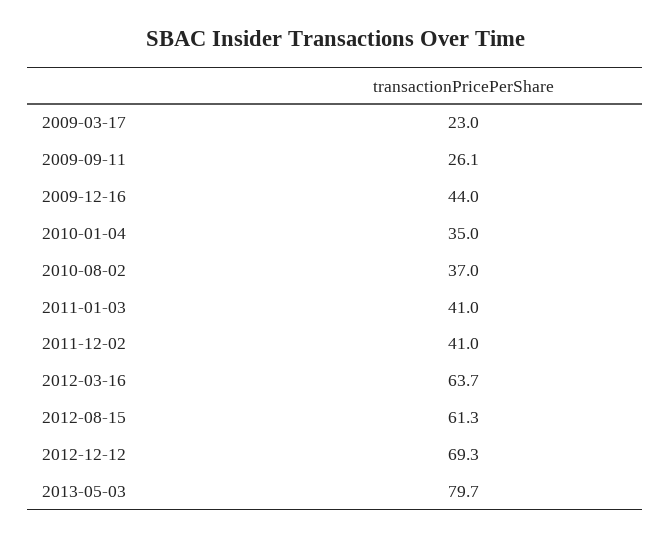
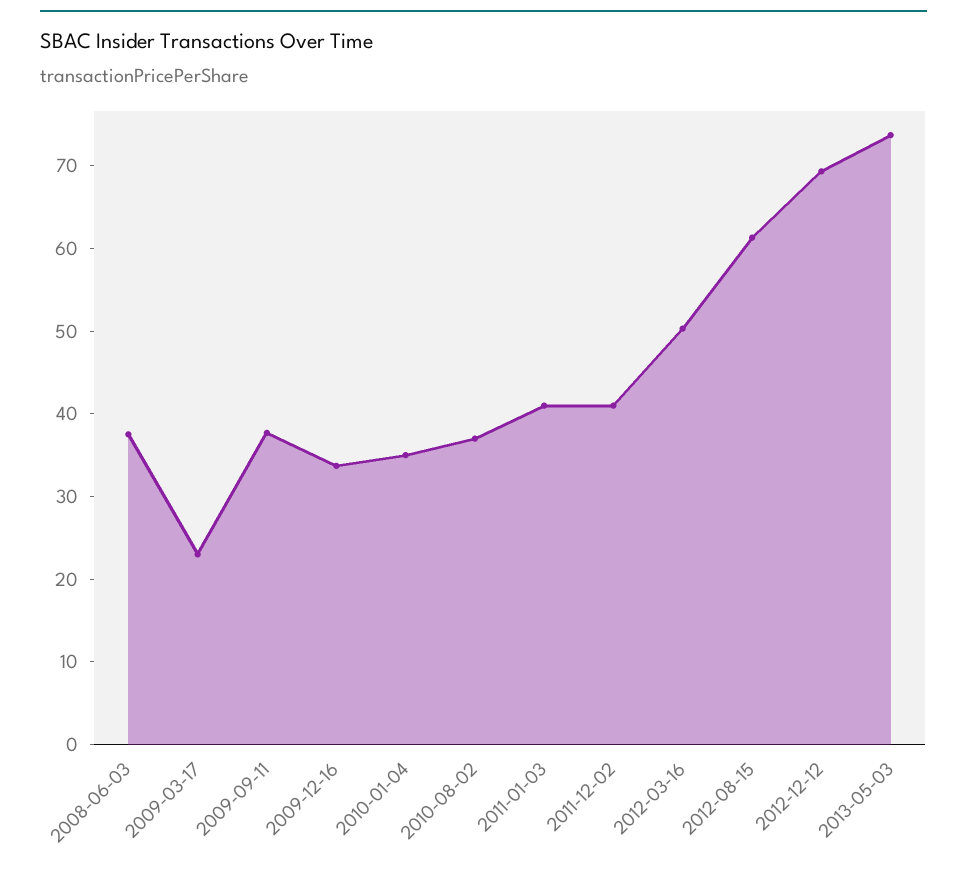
2009-09-11: 26.1 -> 38
2009-12-16: 44 -> 34
2012-03-16: 63.7 -> 50
2013-05-03: 79.7 -> 74
2008-06-03: none -> 38

